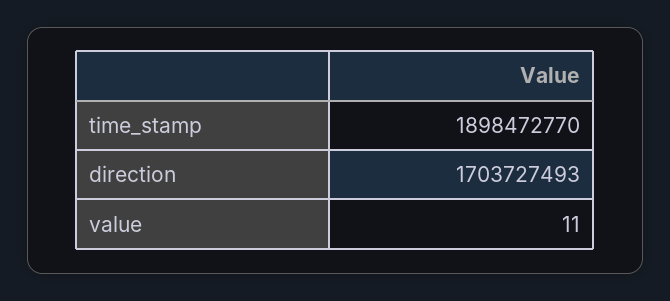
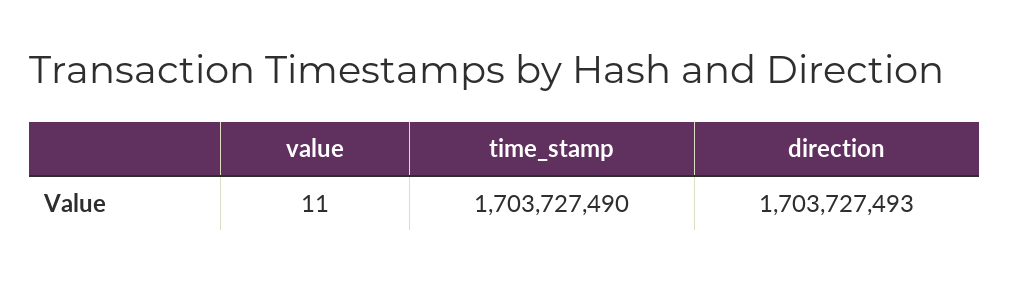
time_stamp: 1898472770 -> 1703727490

